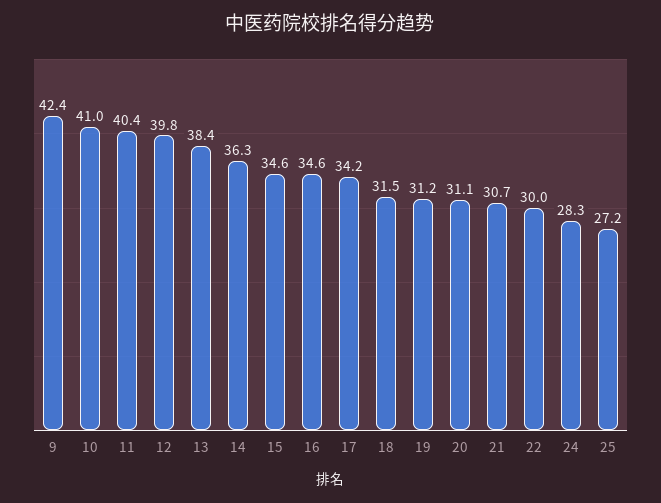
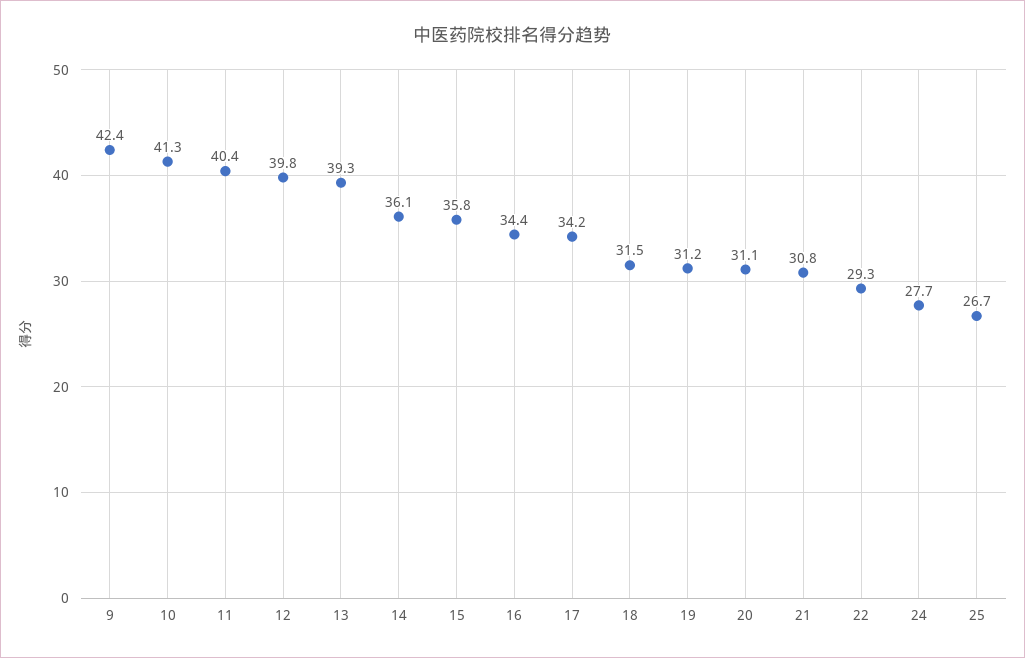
10: 41 -> 41.3
13: 38.4 -> 39.3
14: 36.3 -> 36.1
15: 34.6 -> 35.8
16: 34.6 -> 34.4
21: 30.7 -> 30.8
22: 30 -> 29.3
24: 28.3 -> 27.7
25: 27.2 -> 26.7

